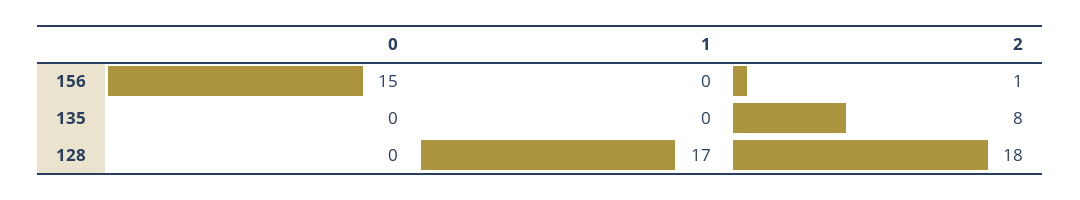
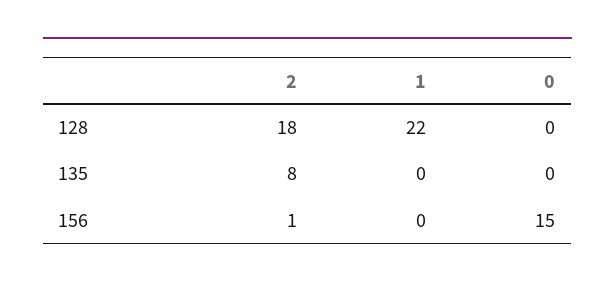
1, 128: 17 -> 22

